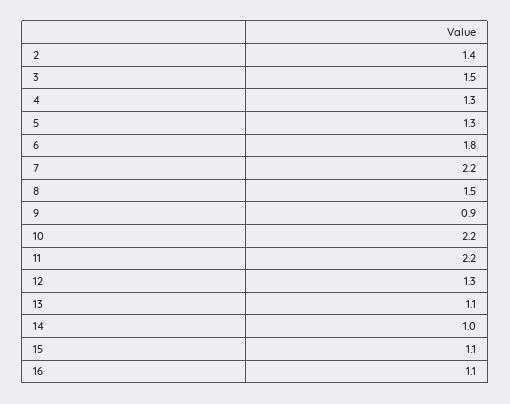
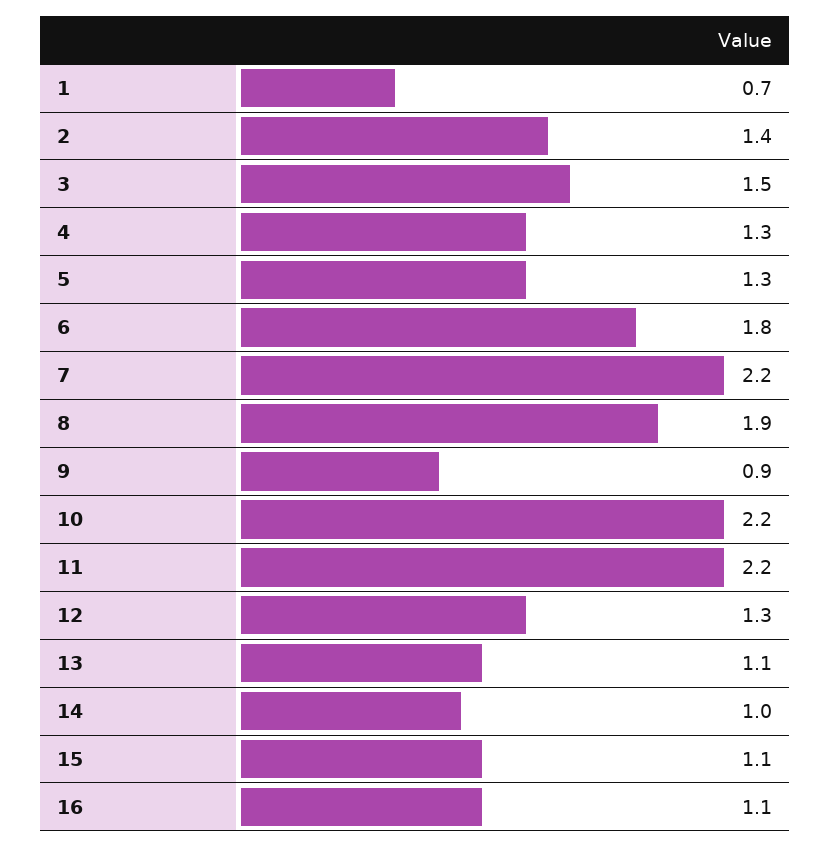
8: 1.5 -> 1.9
1: none -> 0.7

